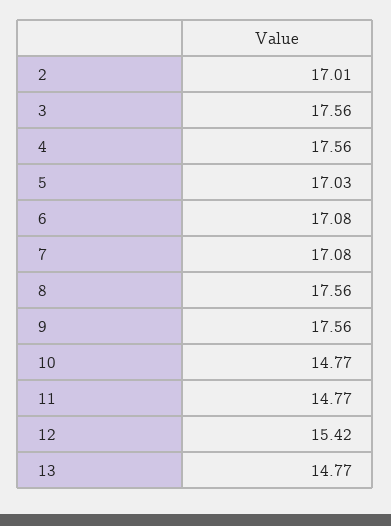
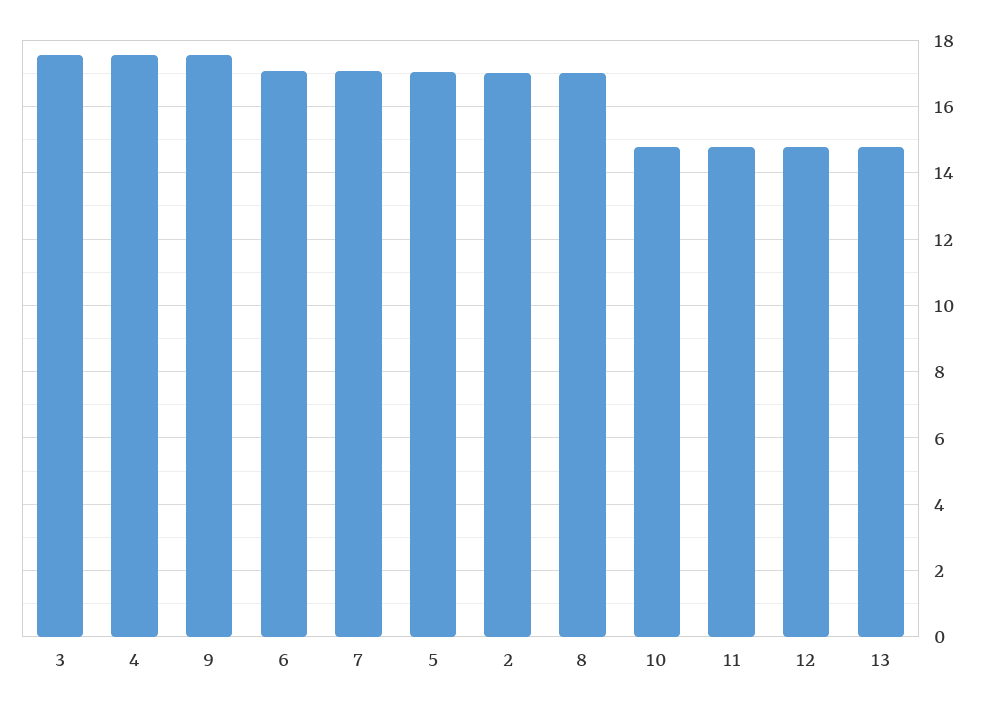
8: 17.56 -> 17
12: 15.42 -> 14.8

